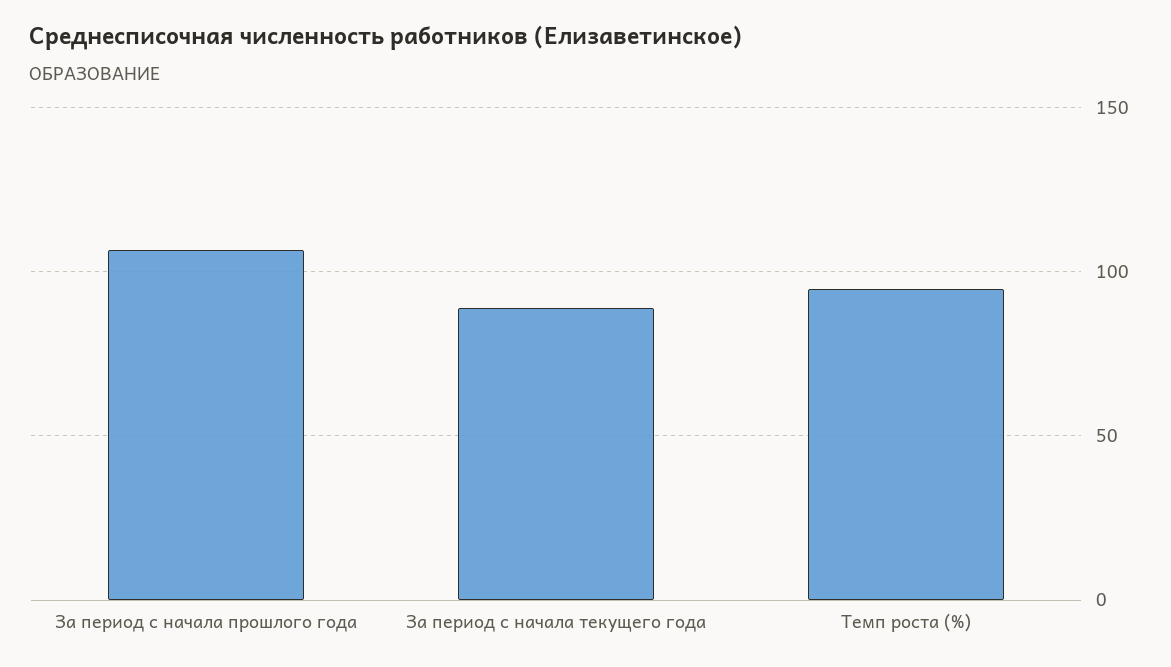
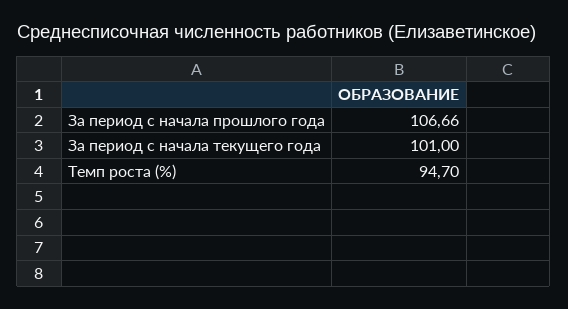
За период с начала текущего года: 90 -> 101

